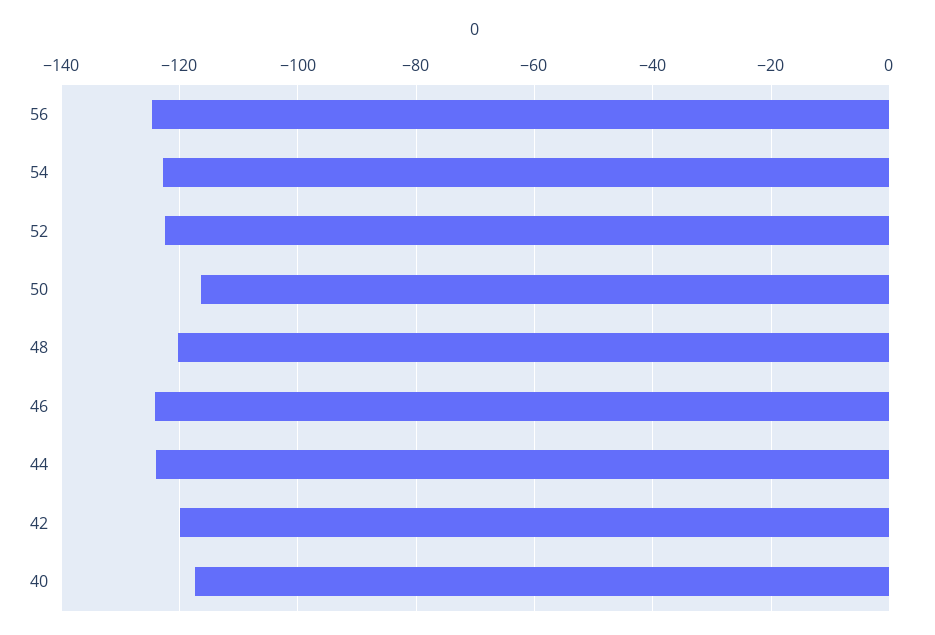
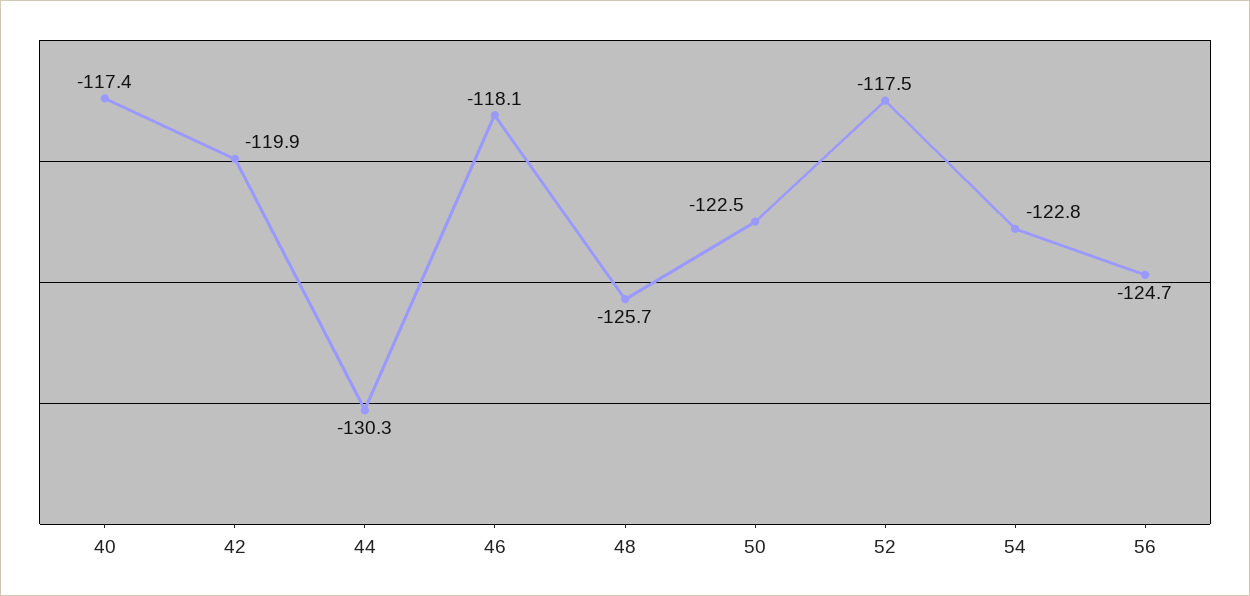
52: -122 -> -117.5
50: -116 -> -122.5
48: -120 -> -125.7
46: -124 -> -118.1
44: -124 -> -130.3

